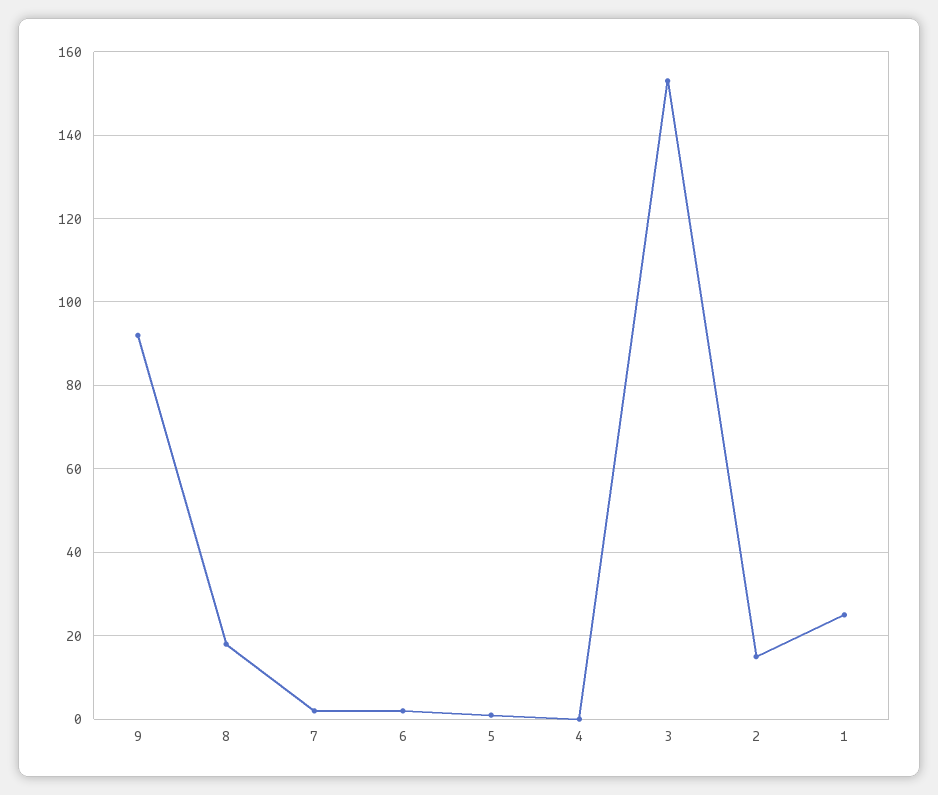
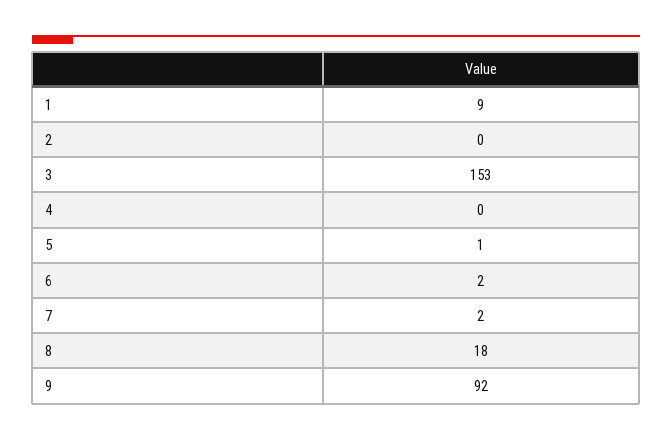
2: 15 -> 0
1: 25 -> 9

